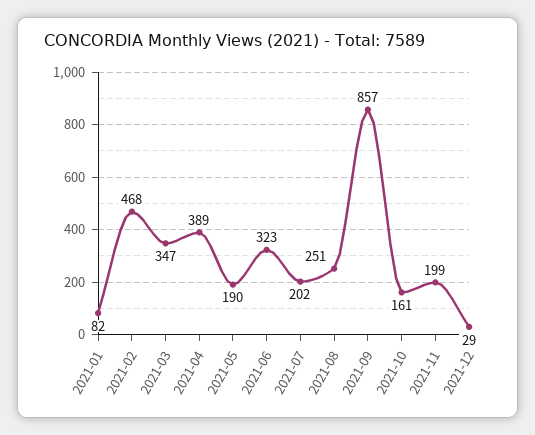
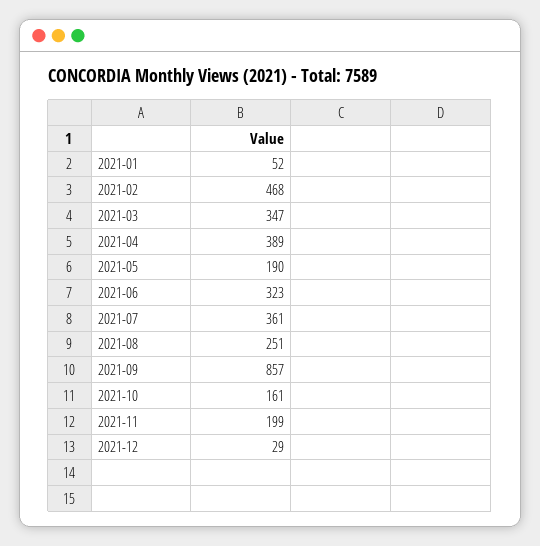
2021-01: 82 -> 52
2021-07: 202 -> 361

